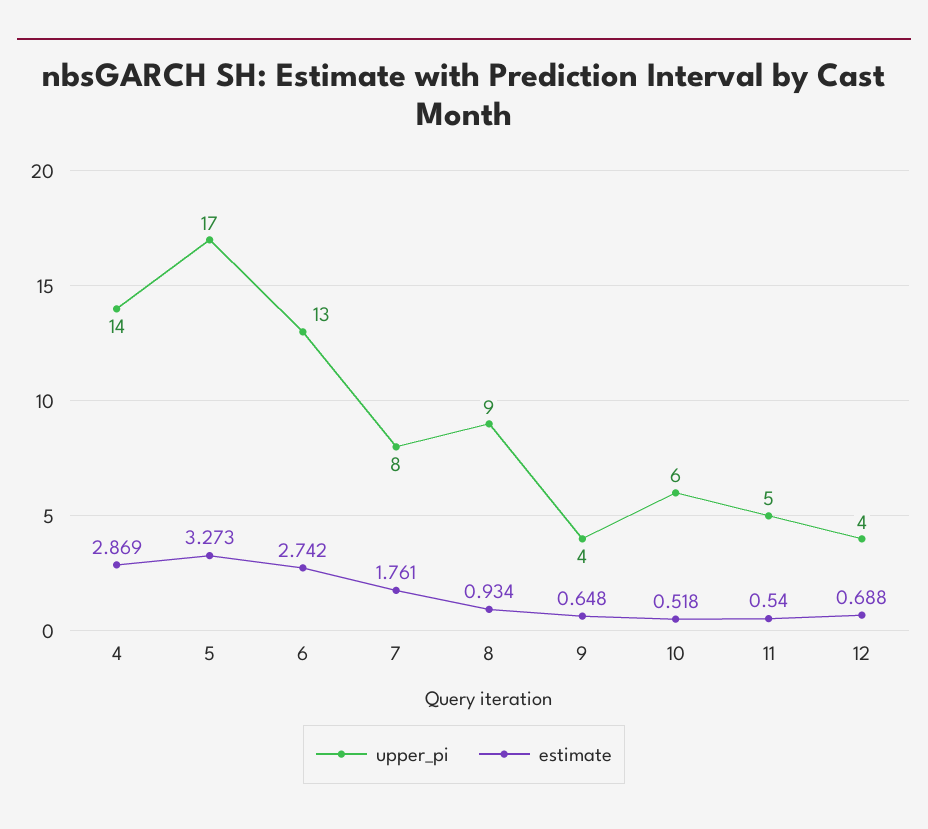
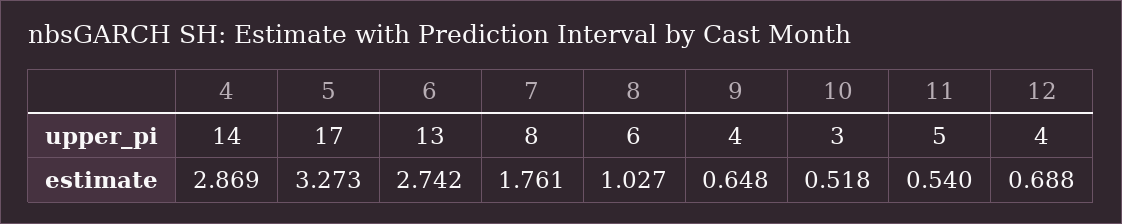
upper_pi, 8: 9 -> 6
estimate, 8: 0.934 -> 1.027
upper_pi, 10: 6 -> 3

